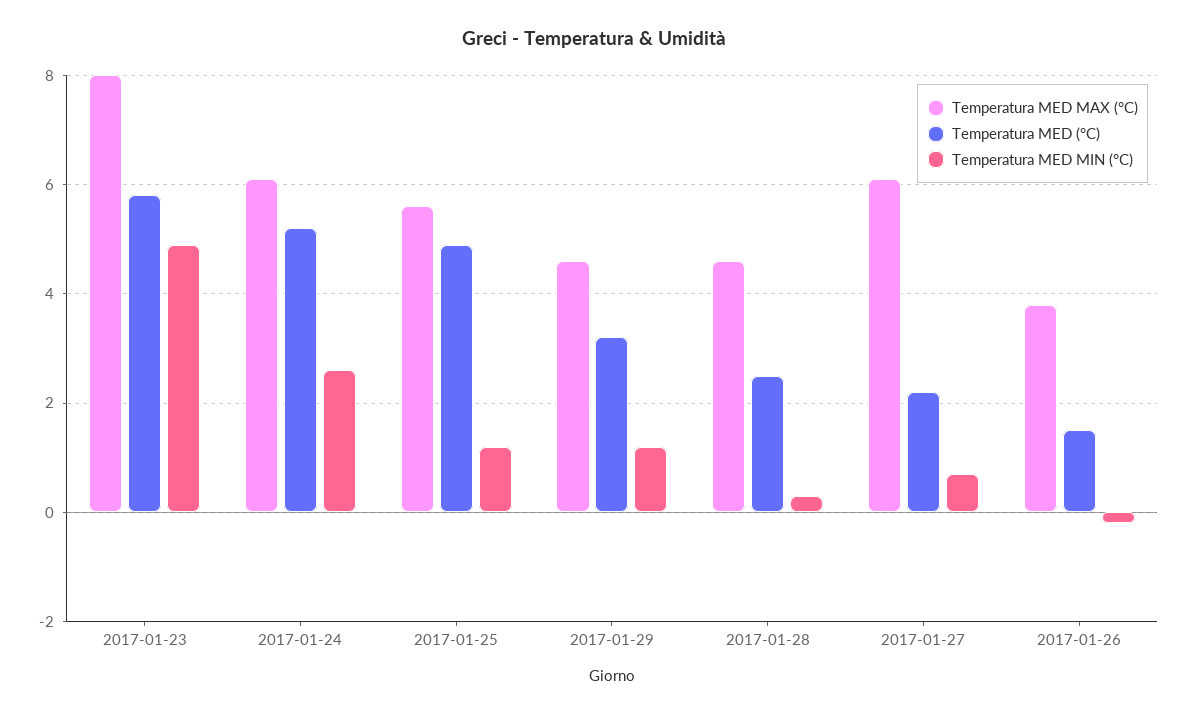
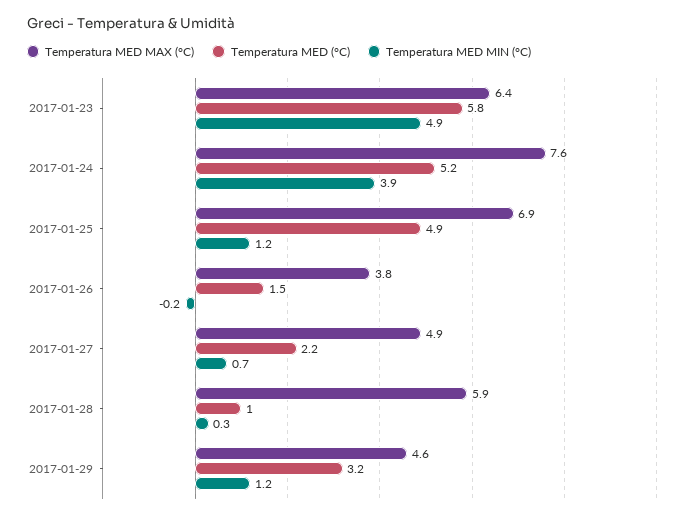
Temperatura MED MAX (°C), 2017-01-23: 8 -> 6.4
Temperatura MED MAX (°C), 2017-01-24: 6 -> 7.6
Temperatura MED MIN (°C), 2017-01-24: 2.5 -> 3.9
Temperatura MED MAX (°C), 2017-01-25: 5.5 -> 6.9
Temperatura MED MAX (°C), 2017-01-28: 4.5 -> 5.9
Temperatura MED (°C), 2017-01-28: 2.5 -> 1
Temperatura MED MAX (°C), 2017-01-27: 6 -> 4.9

